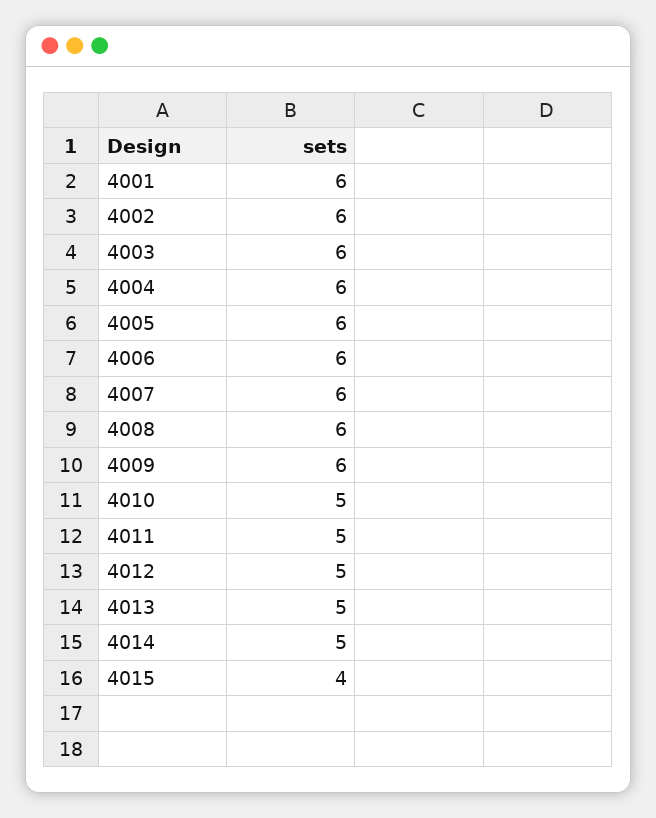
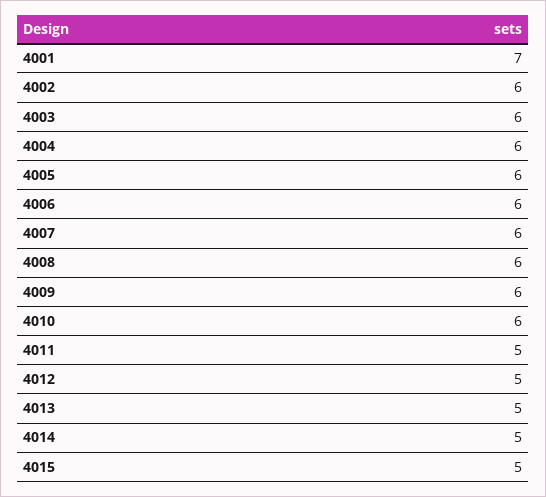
4001: 6 -> 7
4010: 5 -> 6
4015: 4 -> 5

